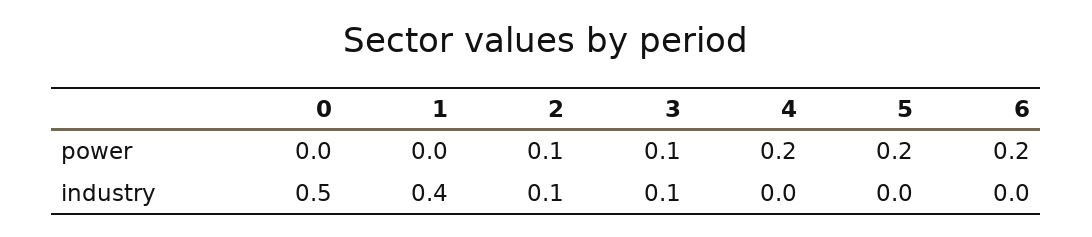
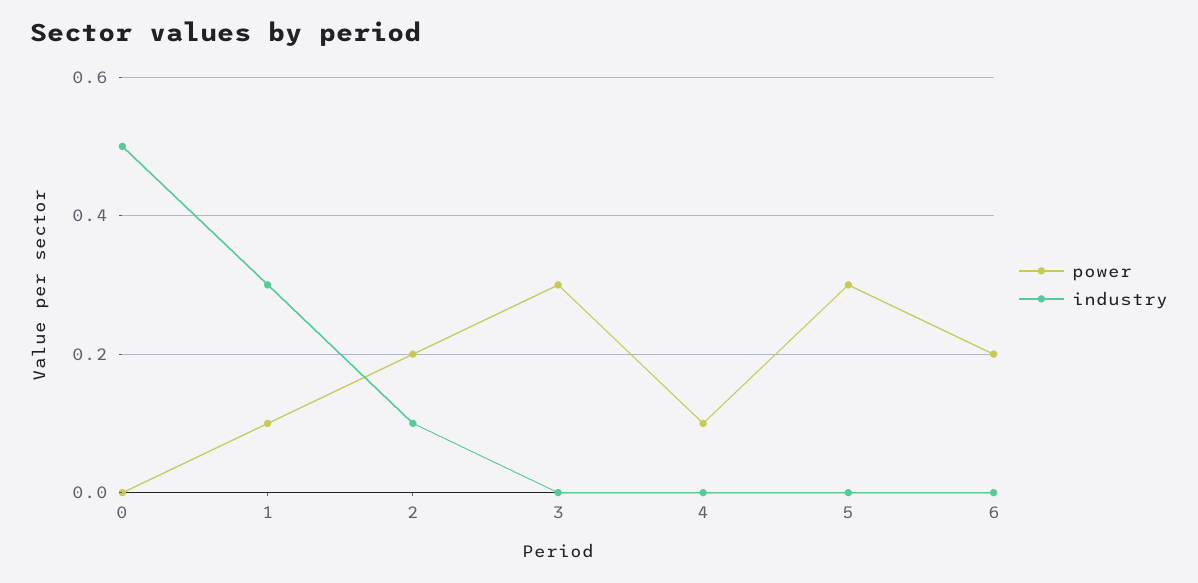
power, 1: 0 -> 0.1
power, 2: 0.1 -> 0.2
power, 3: 0.1 -> 0.3
power, 4: 0.2 -> 0.1
power, 5: 0.2 -> 0.3
industry, 1: 0.4 -> 0.3
industry, 3: 0.1 -> 0

